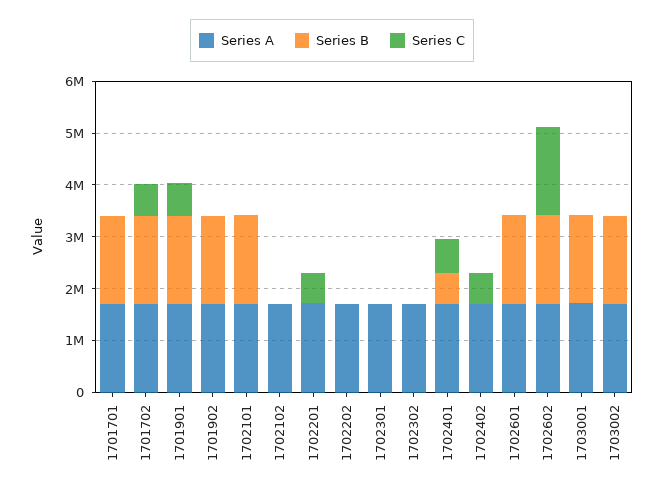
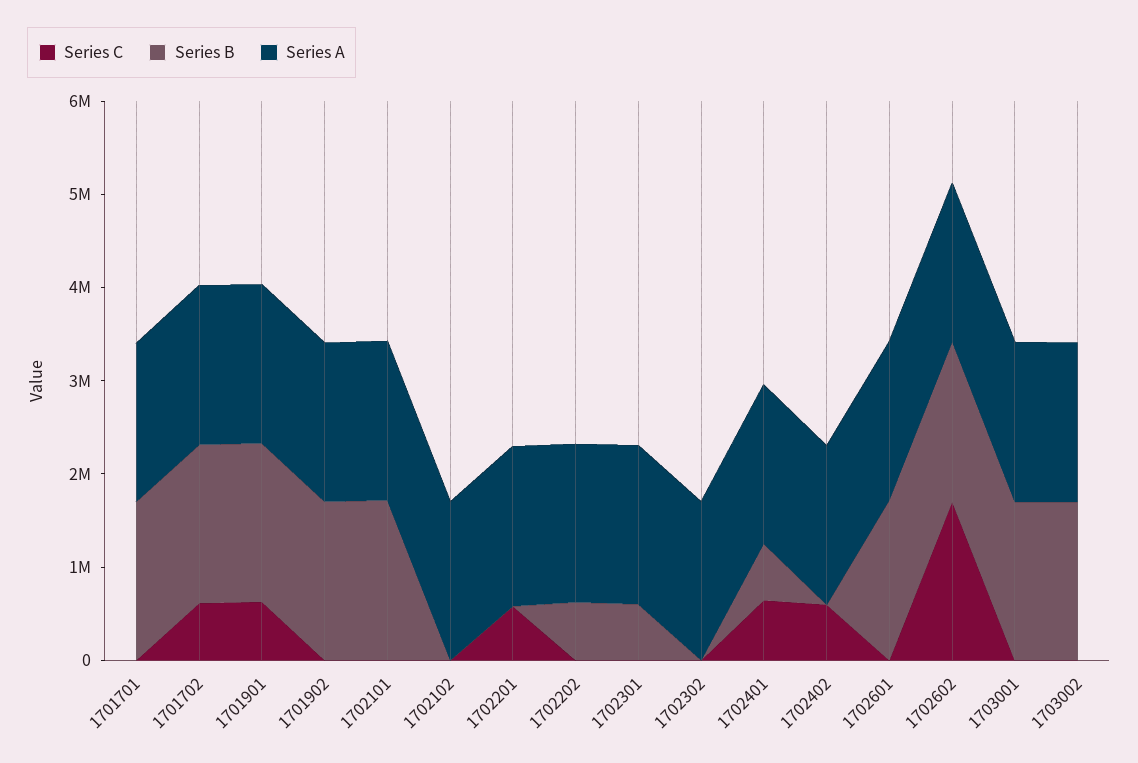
Series B, 1702202: 0 -> 600000
Series B, 1702301: 0 -> 600000

